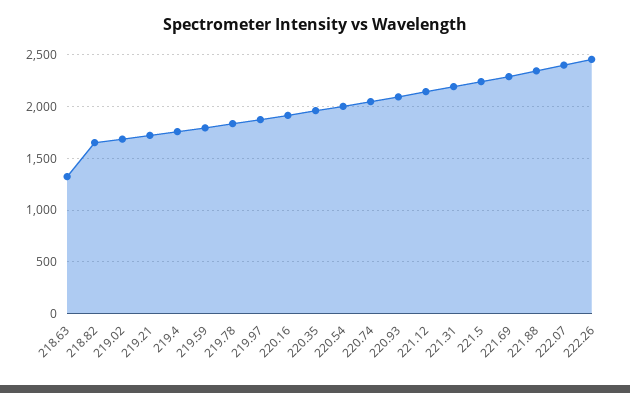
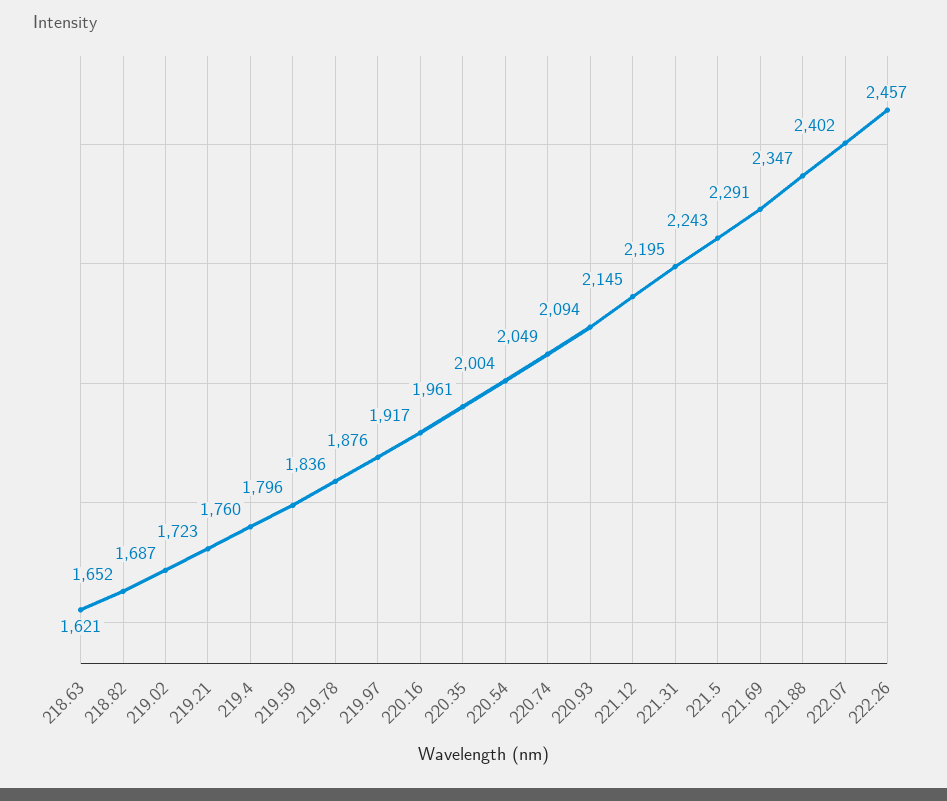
218.63: 1300 -> 1621

